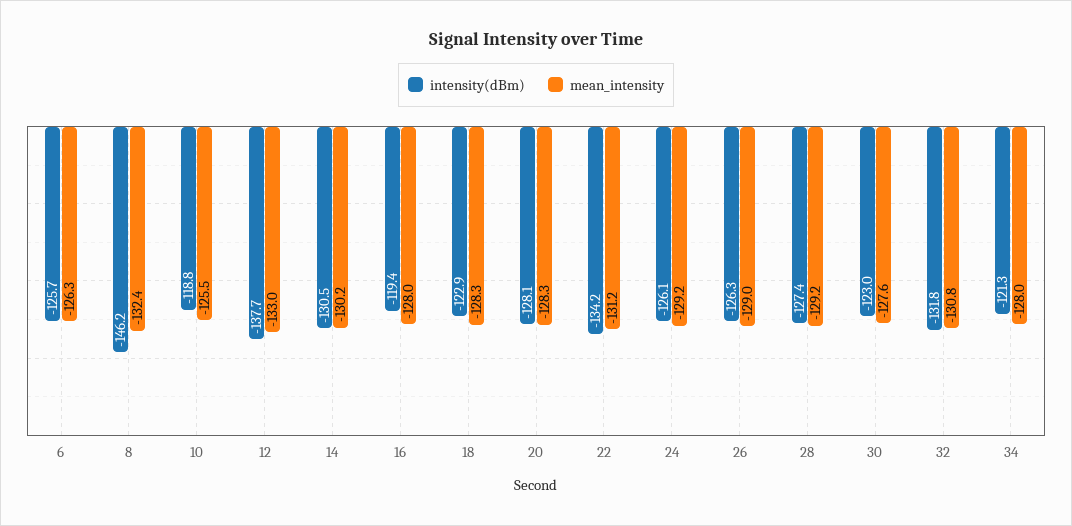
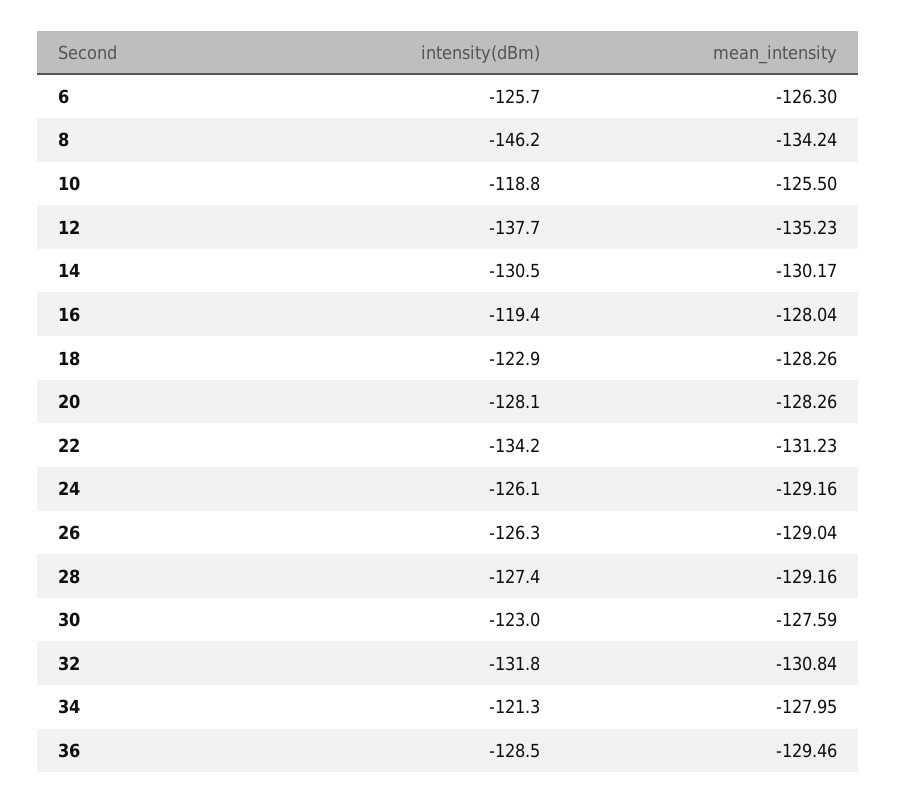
mean_intensity, 8: -132.4 -> -134.24
mean_intensity, 12: -133 -> -135.23
intensity(dBm), 36: none -> -128.5
mean_intensity, 36: none -> -129.46

